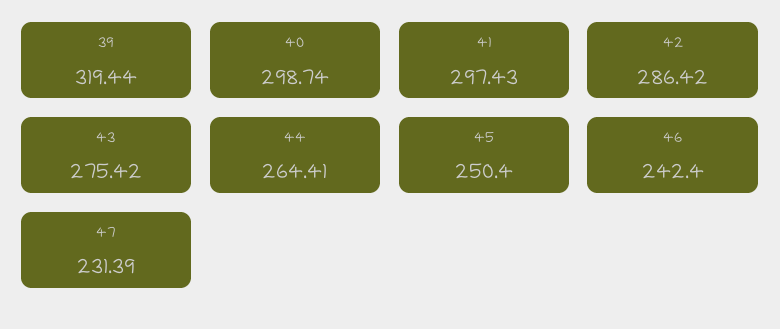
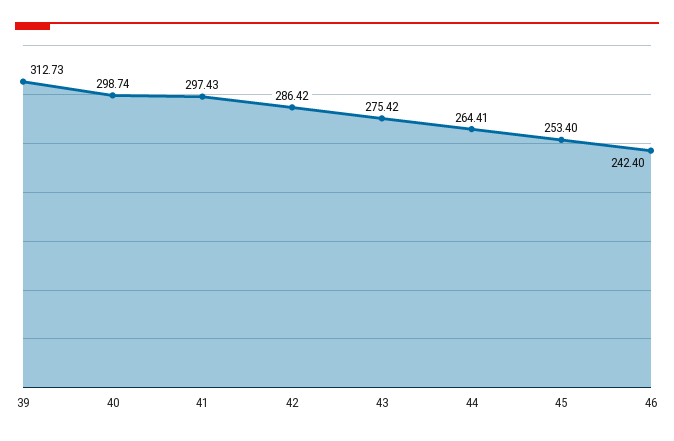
39: 319.44 -> 312.73
45: 250.4 -> 253.4
47: 231.39 -> none

